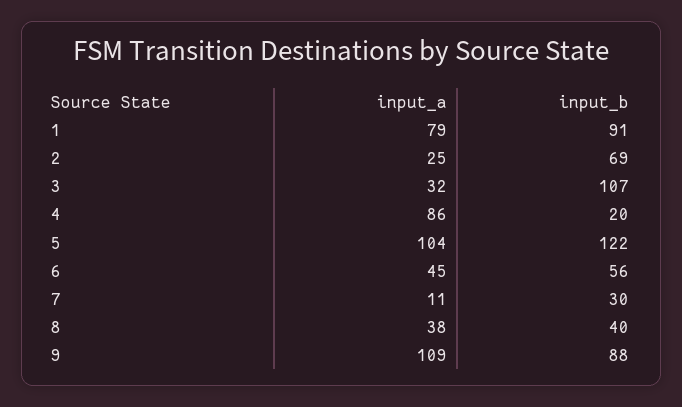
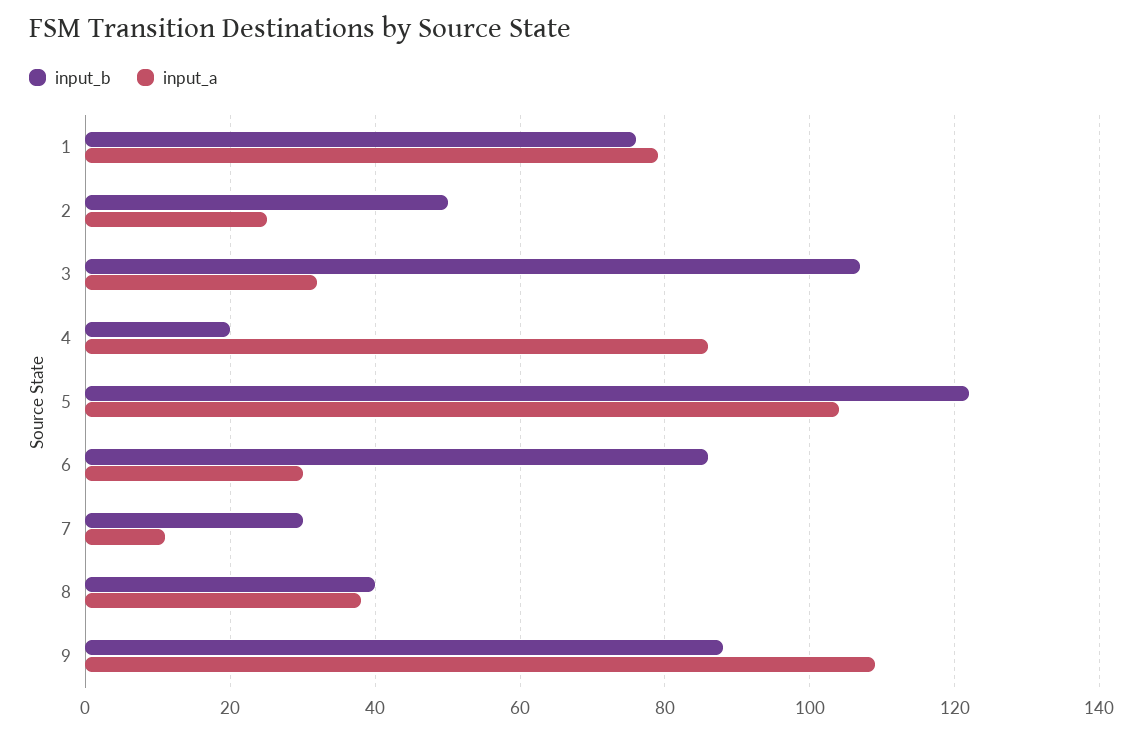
input_b, 1: 91 -> 75
input_b, 2: 69 -> 50
input_a, 6: 45 -> 30
input_b, 6: 56 -> 85

